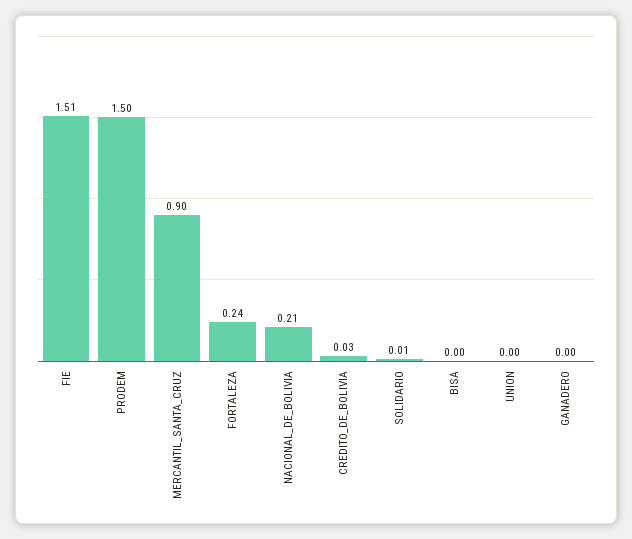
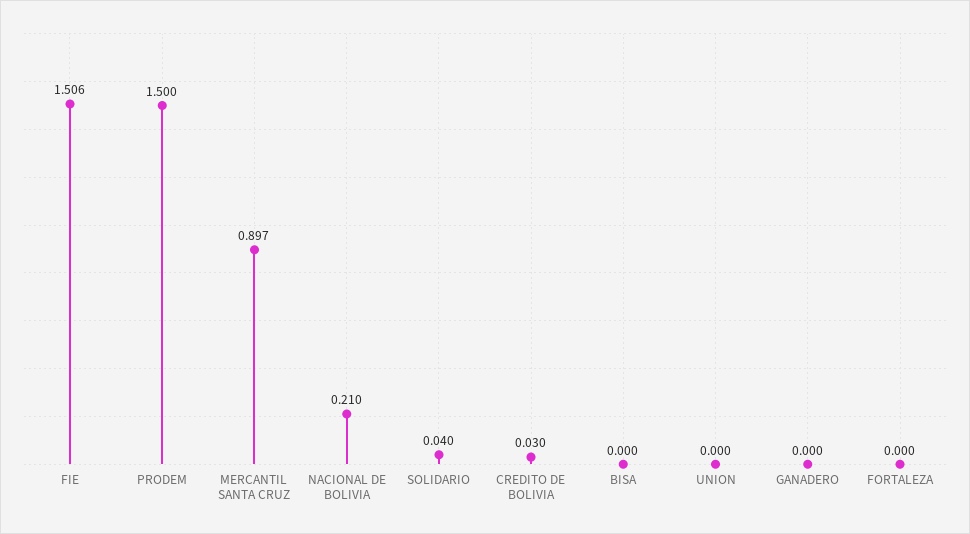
FORTALEZA: 0.24 -> 0
SOLIDARIO: 0.01 -> 0.04

